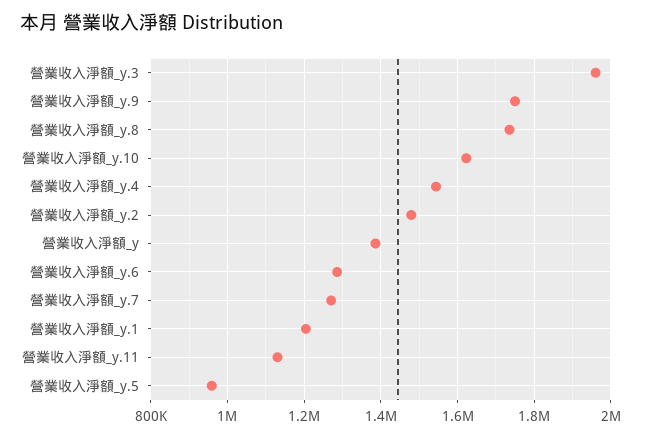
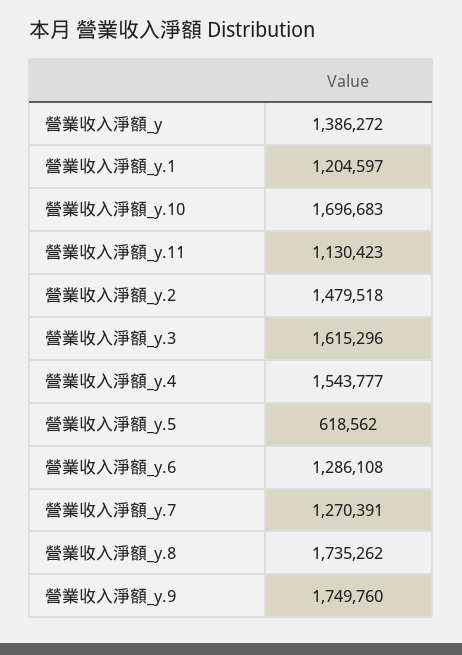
營業收入淨額_y.3: 1960000 -> 1615296
營業收入淨額_y.10: 1620000 -> 1696683
營業收入淨額_y.5: 960000 -> 618562

